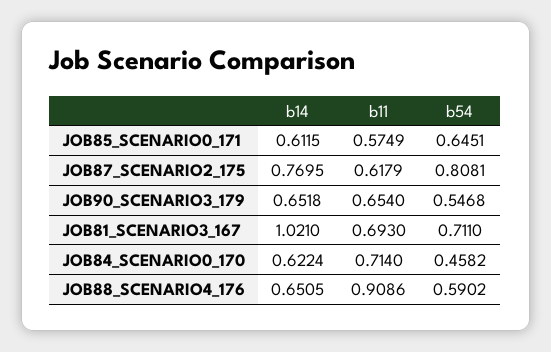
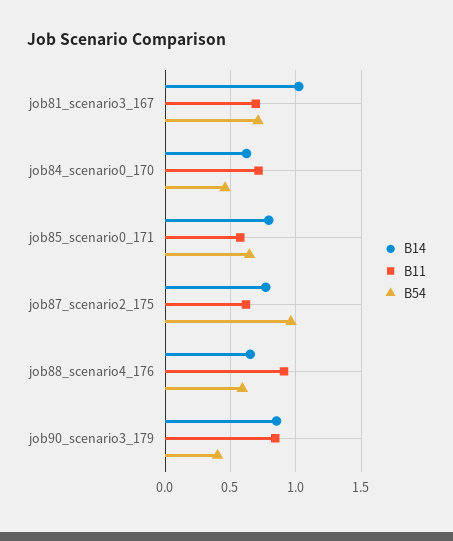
b14, JOB85_SCENARIO0_171: 0.6115 -> 0.8
b54, JOB87_SCENARIO2_175: 0.8081 -> 0.95
b14, JOB90_SCENARIO3_179: 0.6518 -> 0.85
b11, JOB90_SCENARIO3_179: 0.654 -> 0.85
b54, JOB90_SCENARIO3_179: 0.5468 -> 0.4

